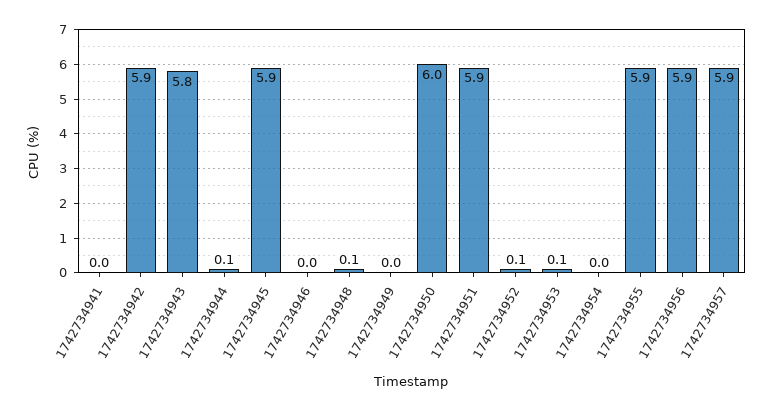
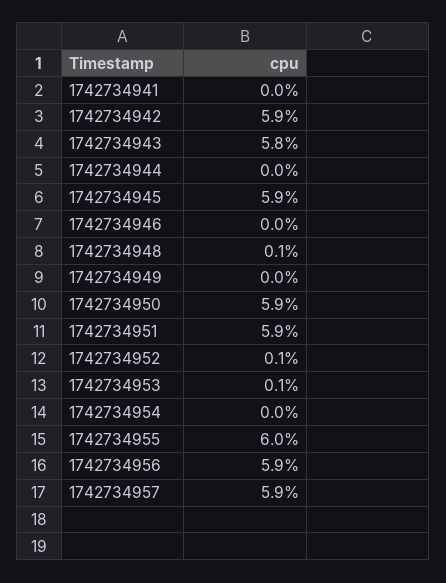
1742734944: 0.1 -> 0
1742734950: 6 -> 5.9
1742734955: 5.9 -> 6

